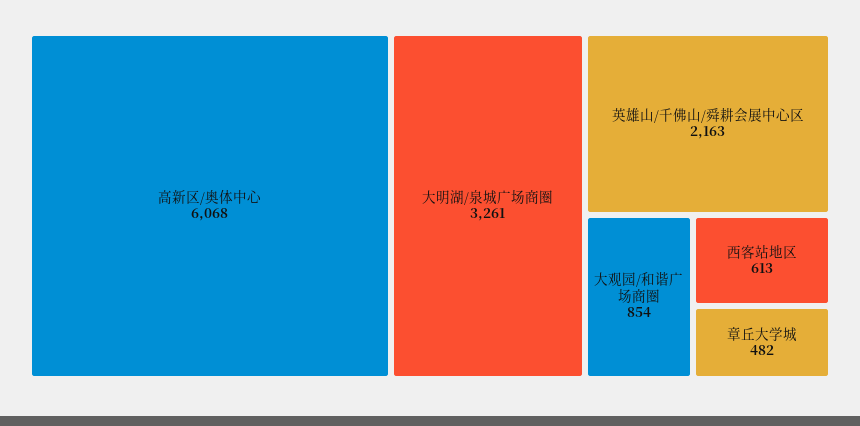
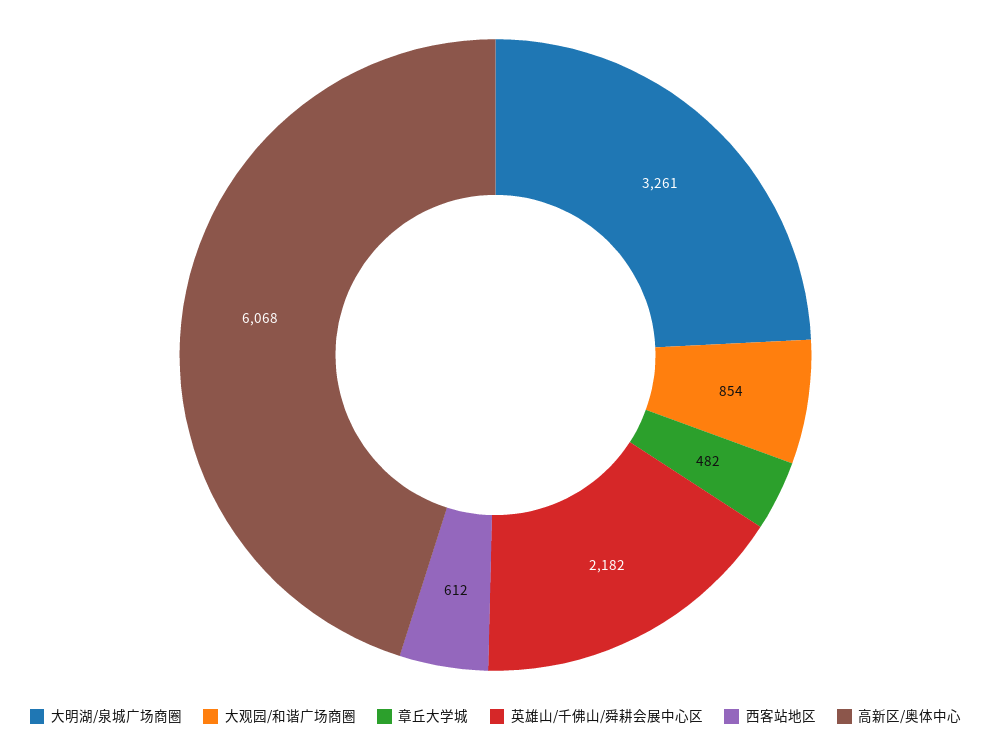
英雄山/千佛山/舜耕会展中心区: 2163 -> 2182
西客站地区: 613 -> 612

